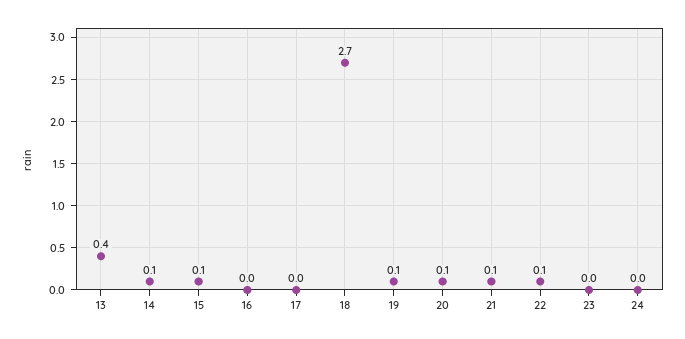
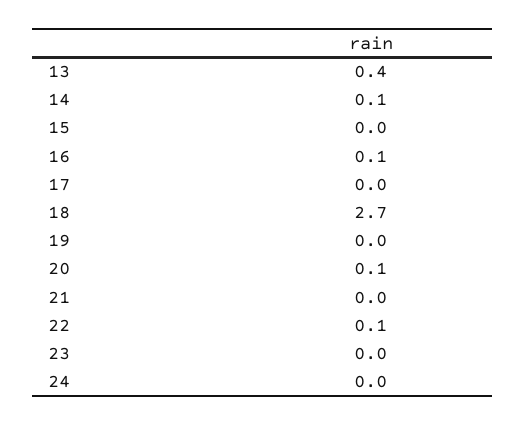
15: 0.1 -> 0
16: 0 -> 0.1
19: 0.1 -> 0
21: 0.1 -> 0

